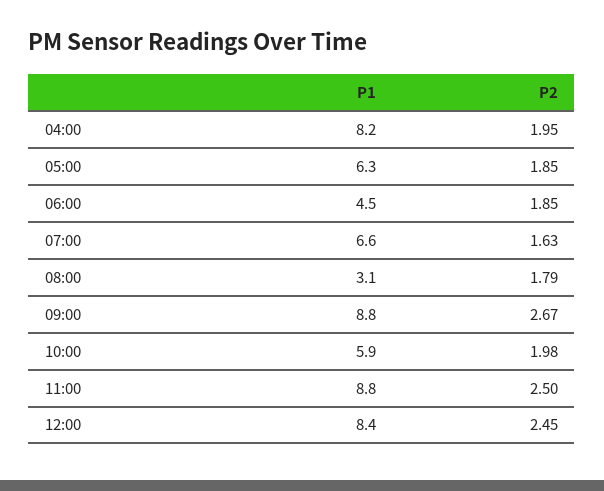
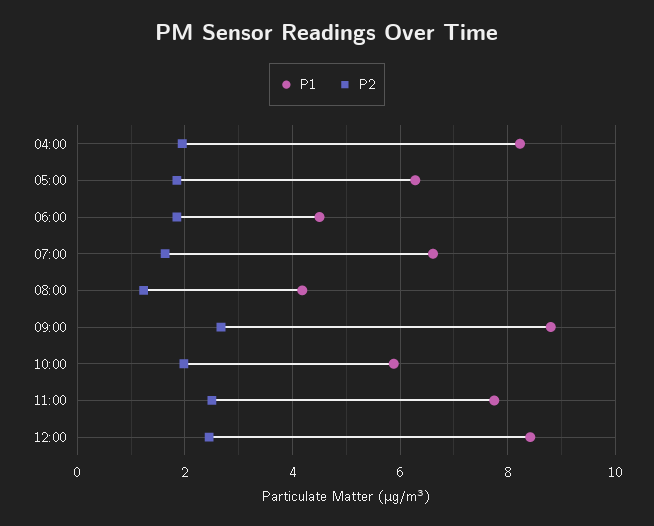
P1, 08:00: 3.1 -> 4.2
P2, 08:00: 1.79 -> 1.2
P1, 11:00: 8.8 -> 7.8

